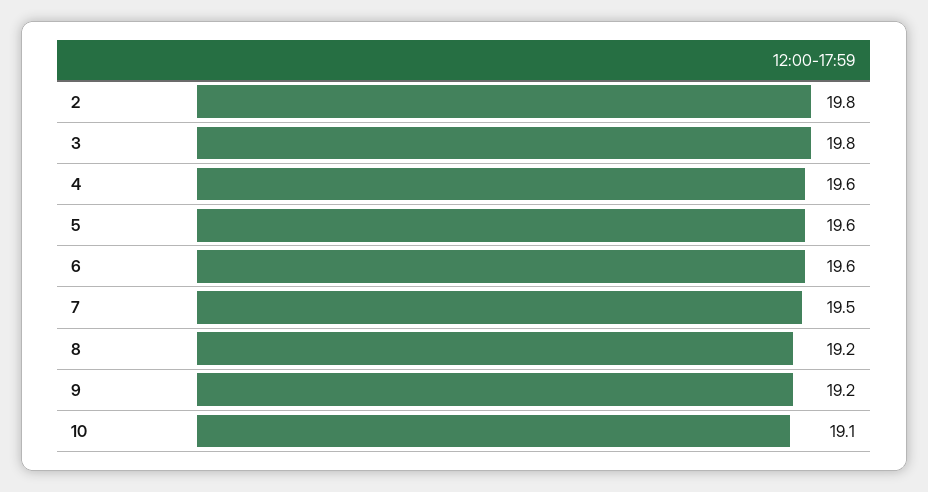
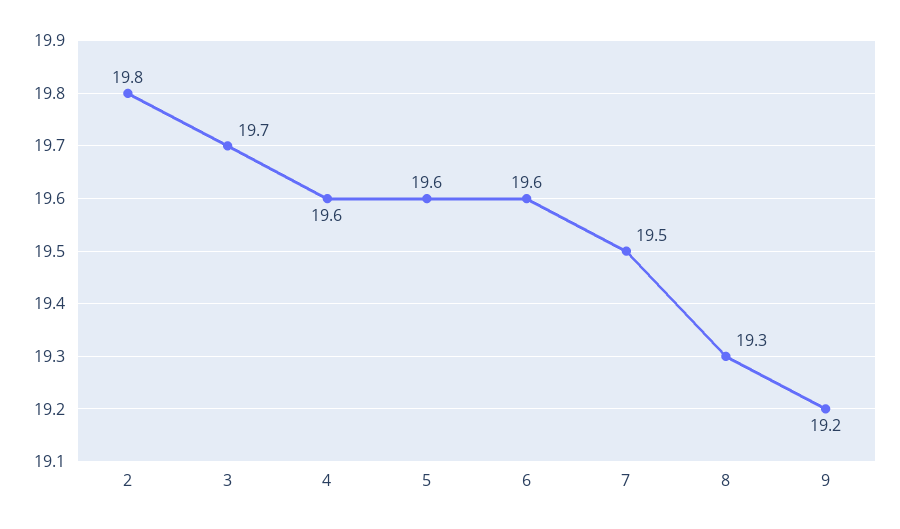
3: 19.8 -> 19.7
8: 19.2 -> 19.3
10: 19.1 -> none

